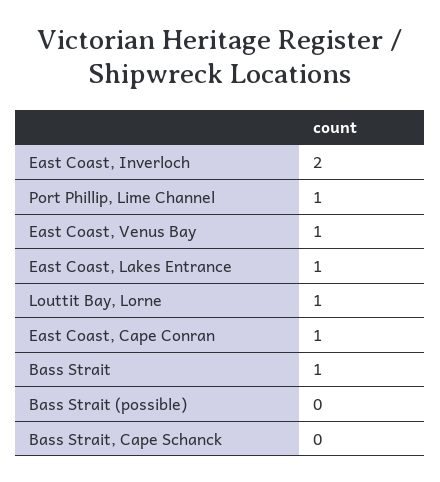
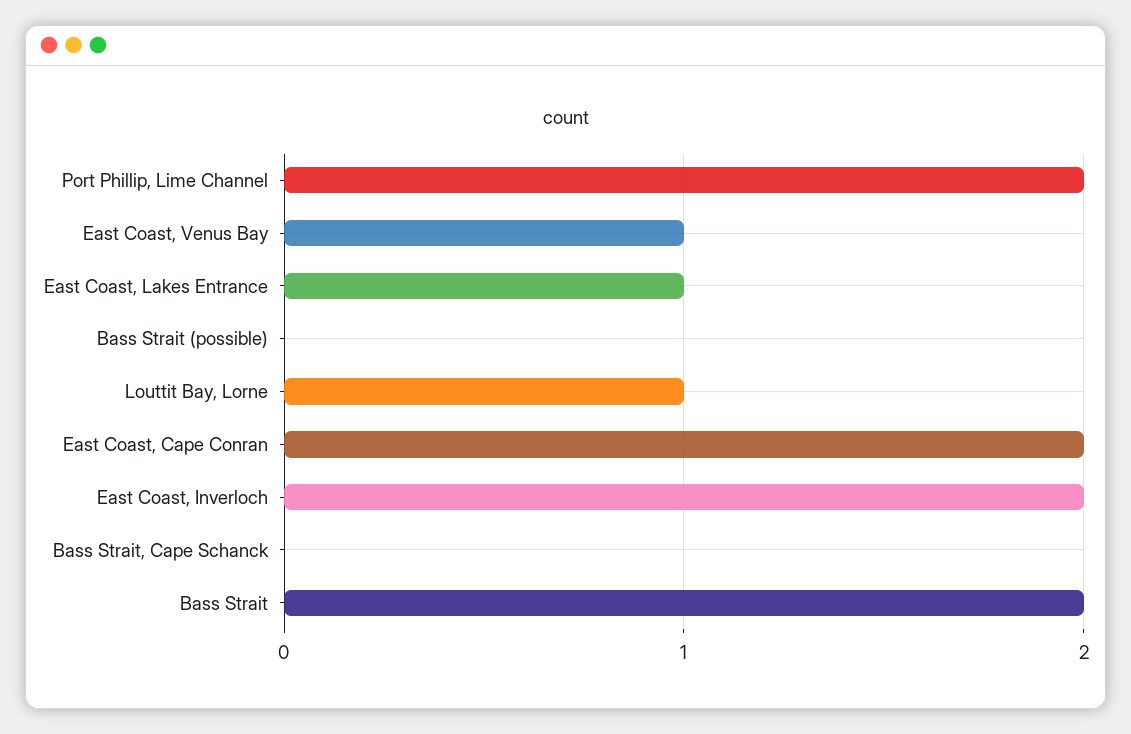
Port Phillip, Lime Channel: 1 -> 2
East Coast, Cape Conran: 1 -> 2
Bass Strait: 1 -> 2

